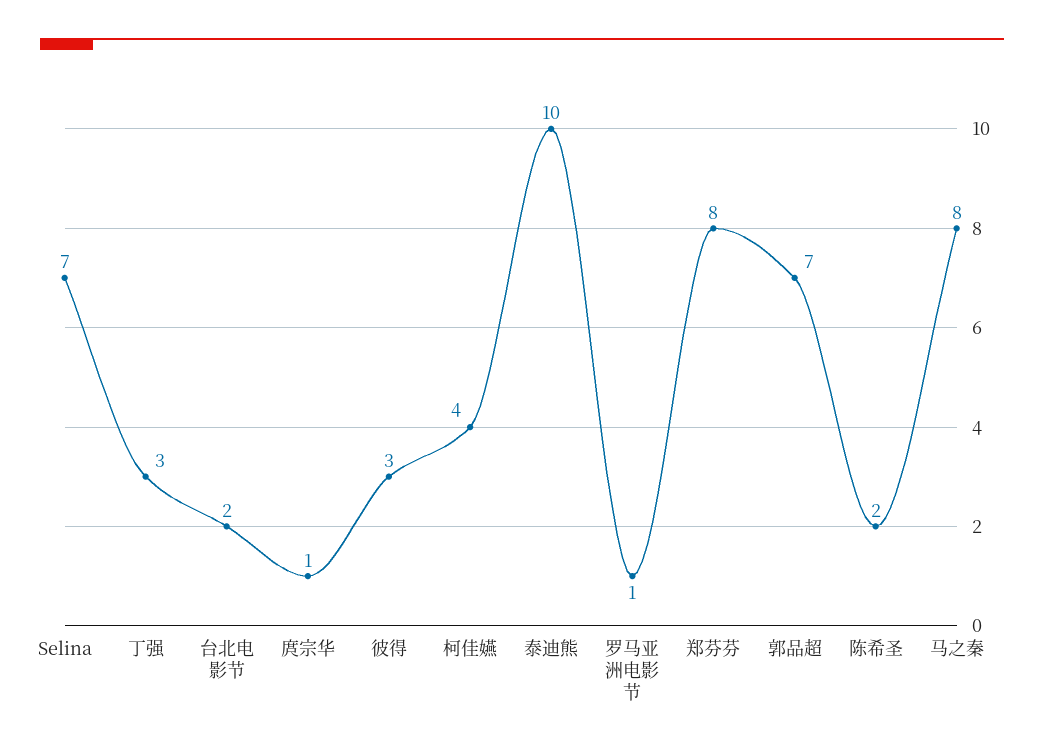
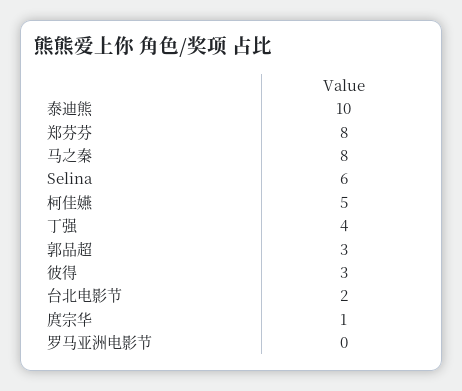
Selina: 7 -> 6
丁强: 3 -> 4
柯佳嬿: 4 -> 5
罗马亚洲电影节: 1 -> 0
郭品超: 7 -> 3
陈希圣: 2 -> none

